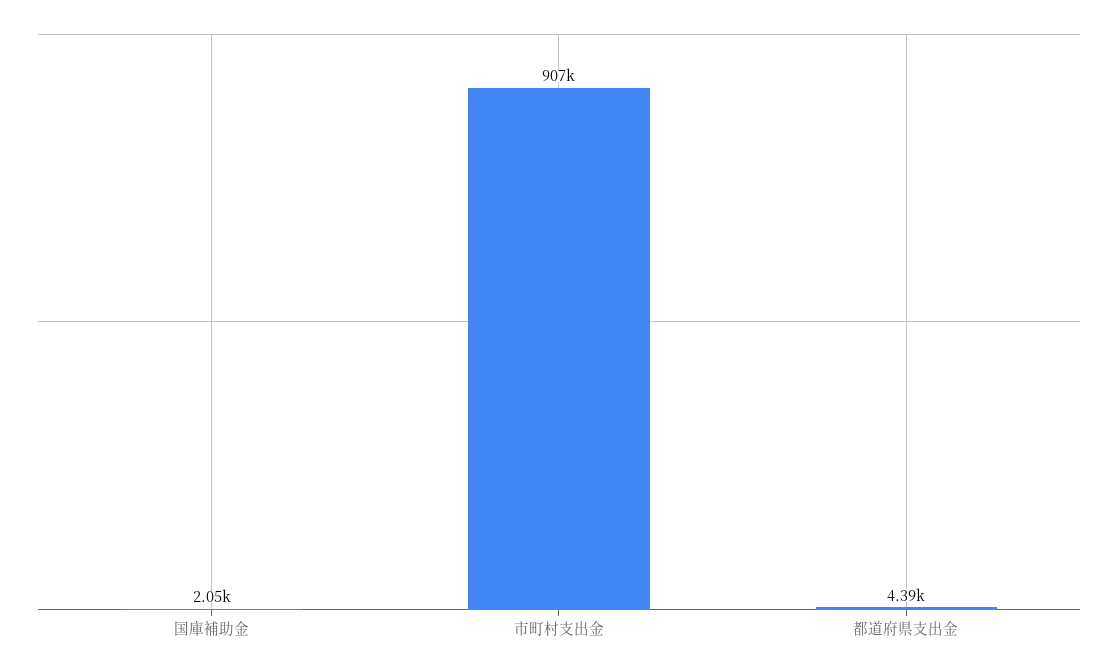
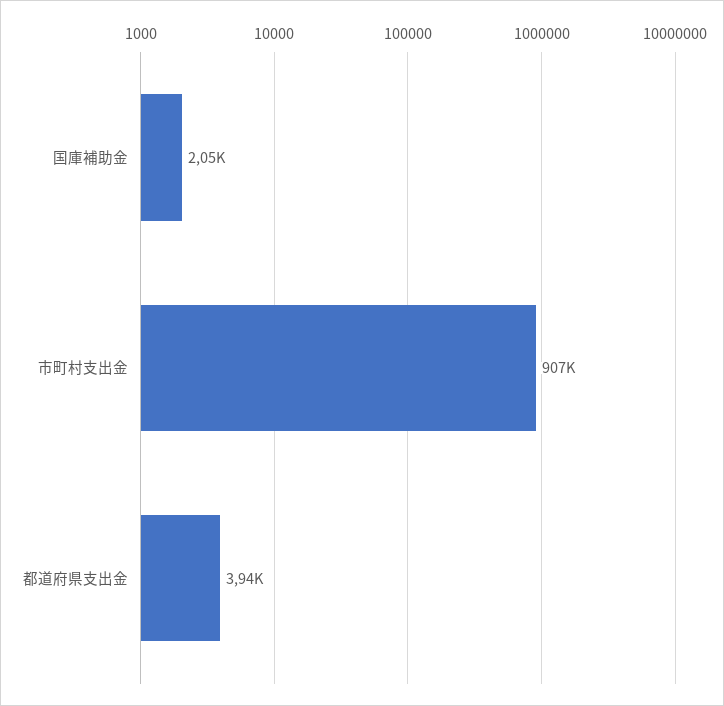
都道府県支出金: 4390 -> 3940

